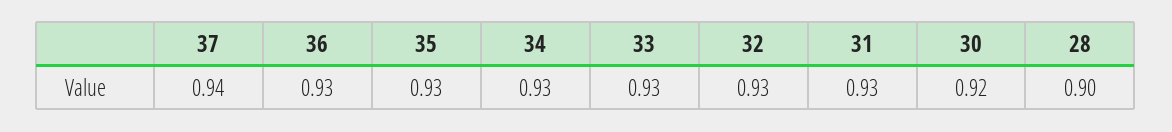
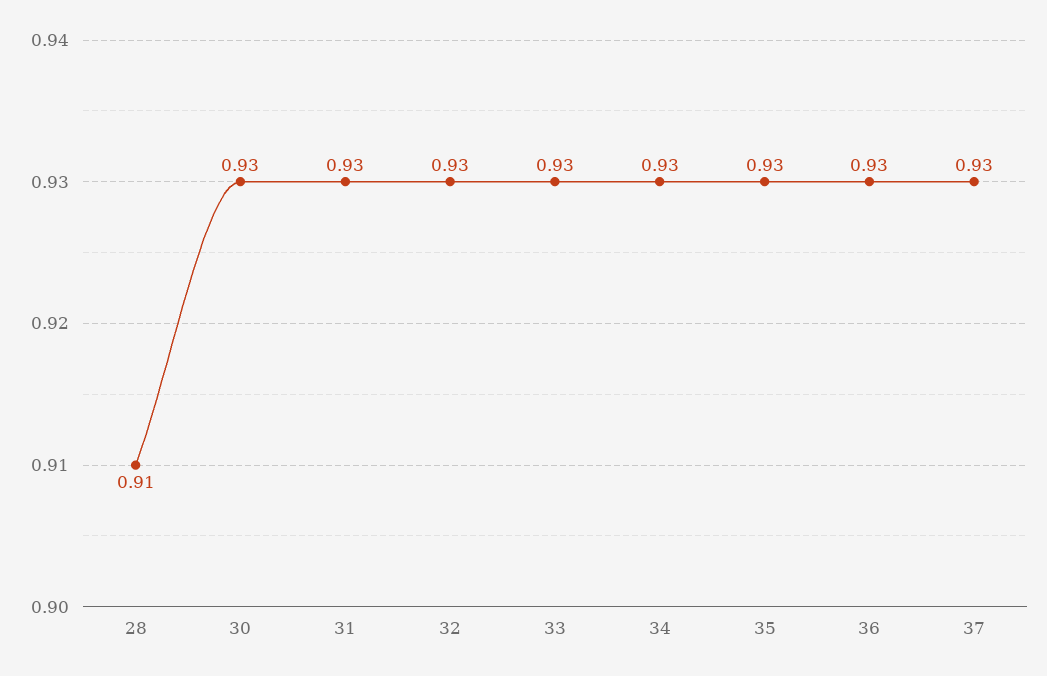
37: 0.94 -> 0.93
30: 0.92 -> 0.93
28: 0.9 -> 0.91

